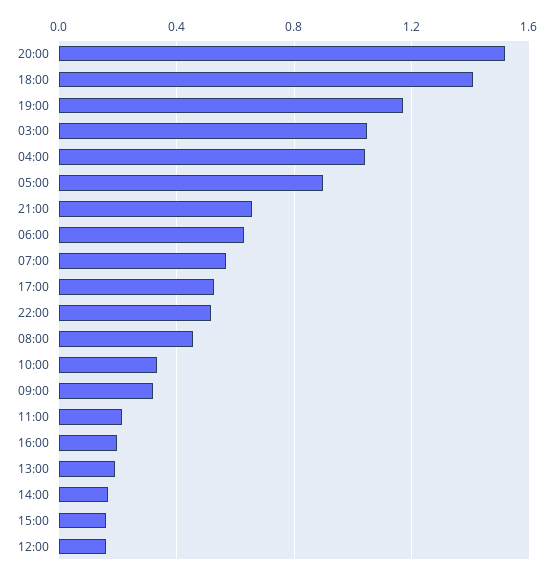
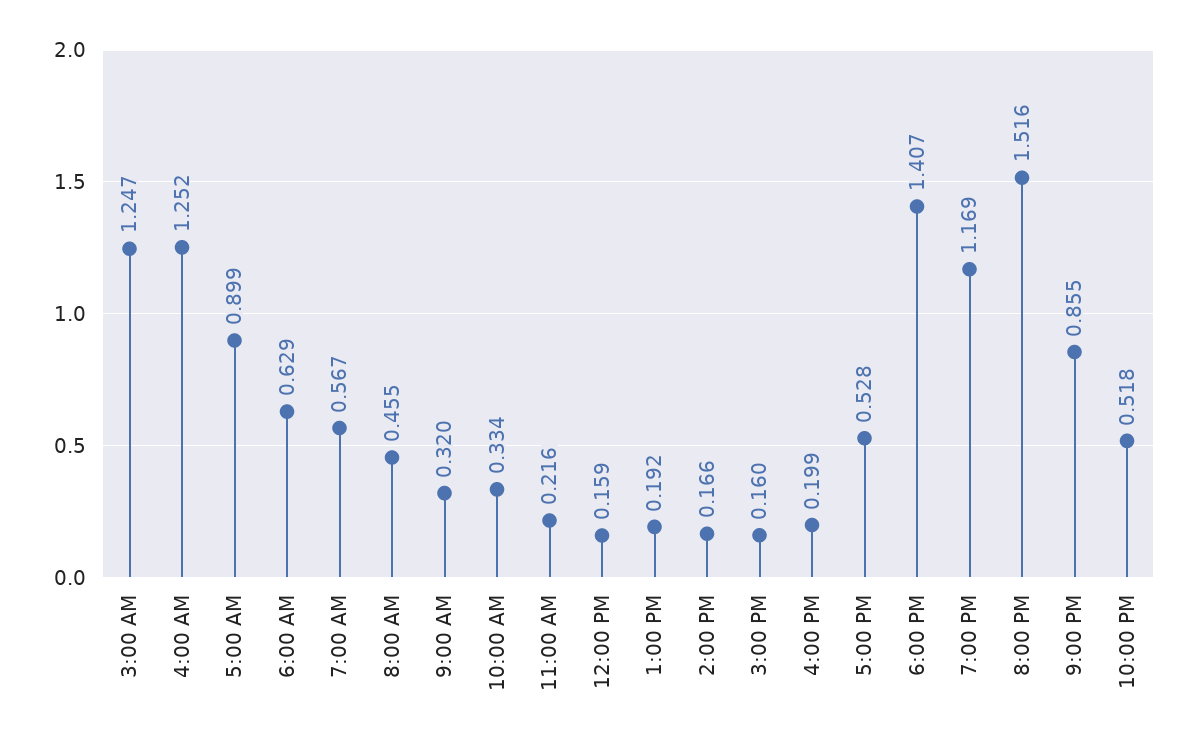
03:00: 1.05 -> 1.247
04:00: 1.05 -> 1.252
21:00: 0.65 -> 0.855

